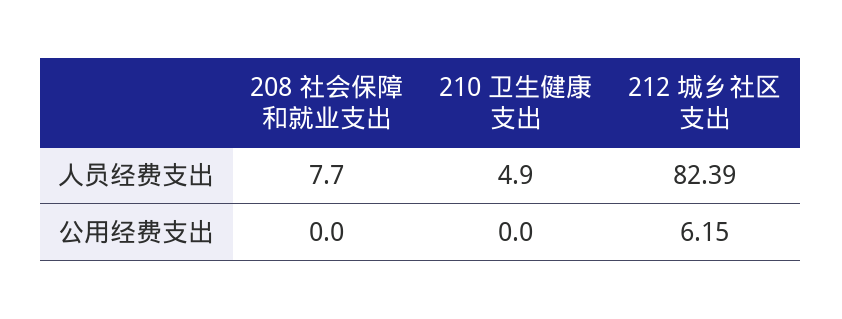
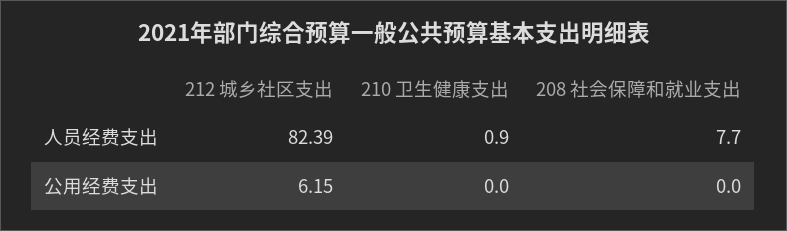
210 卫生健康支出, 人员经费支出: 4.9 -> 0.9

